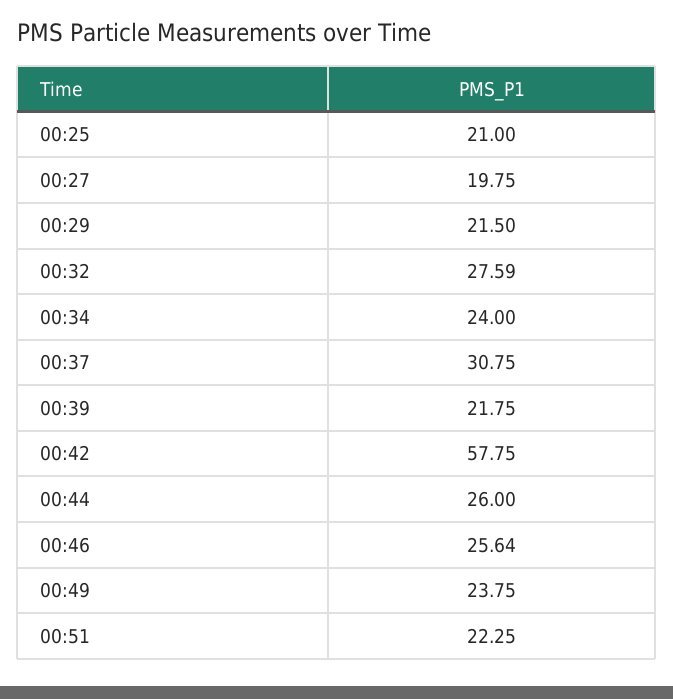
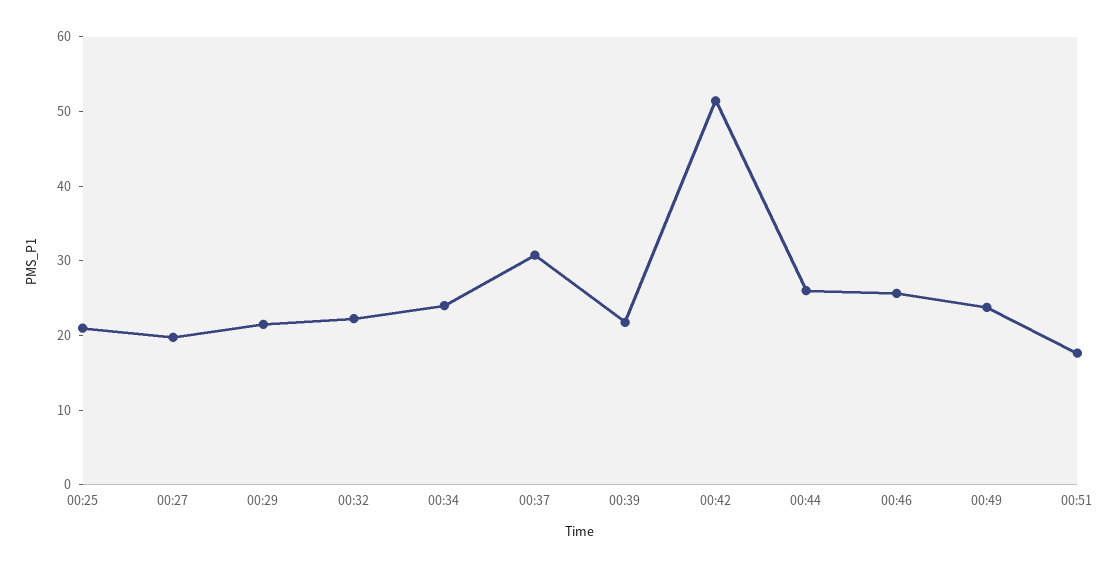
00:32: 27.59 -> 22
00:42: 57.75 -> 52
00:51: 22.25 -> 18

